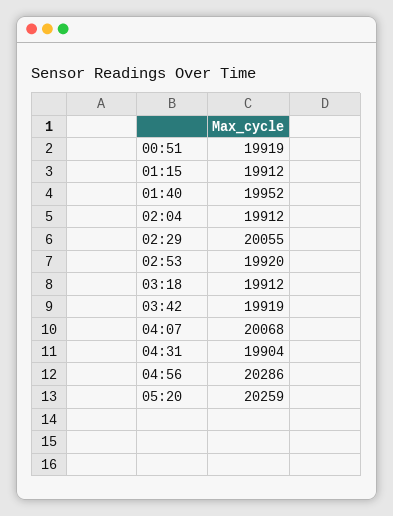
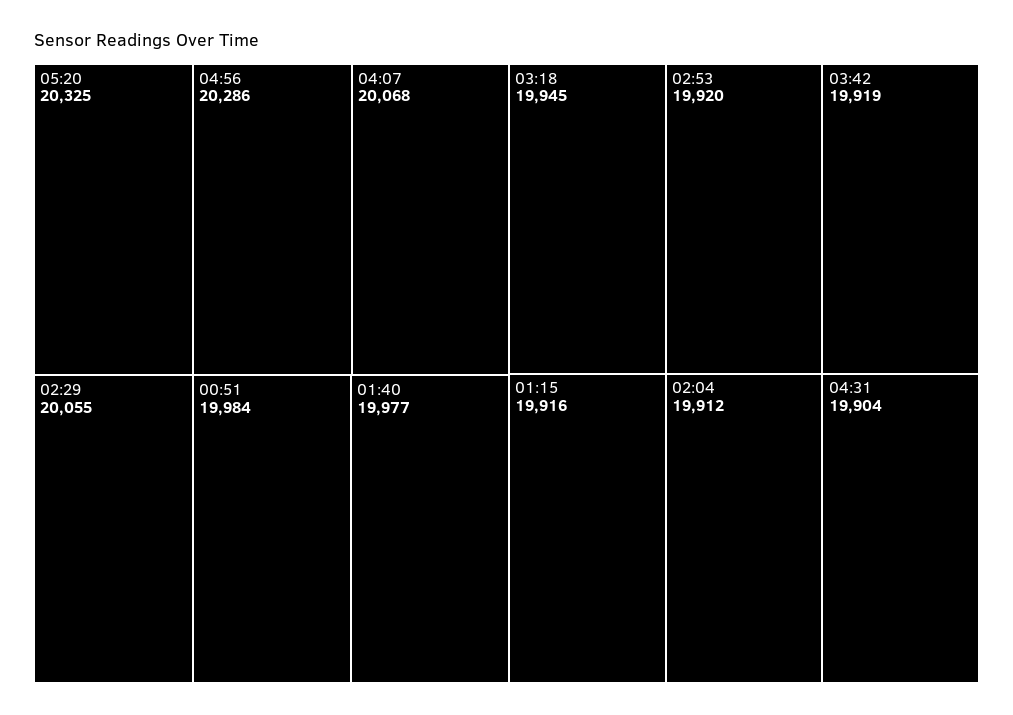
00:51: 19919 -> 19984
01:15: 19912 -> 19916
01:40: 19952 -> 19977
03:18: 19912 -> 19945
05:20: 20259 -> 20325

